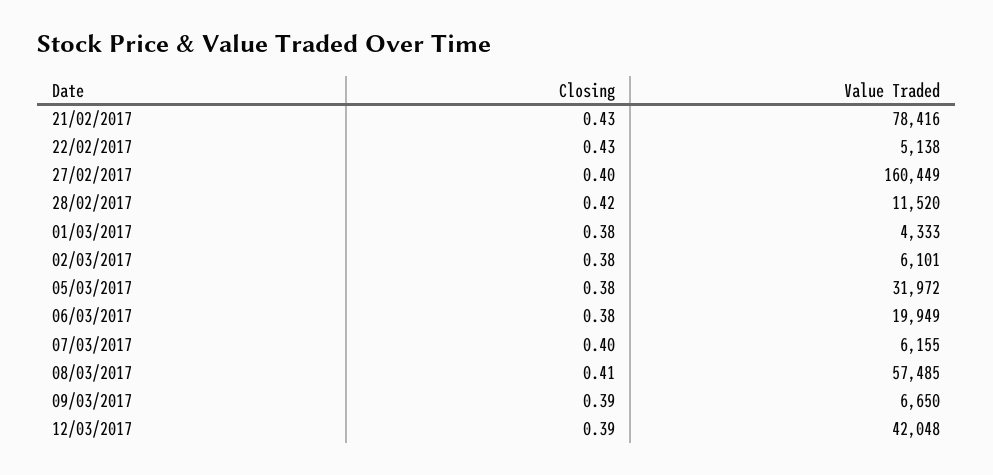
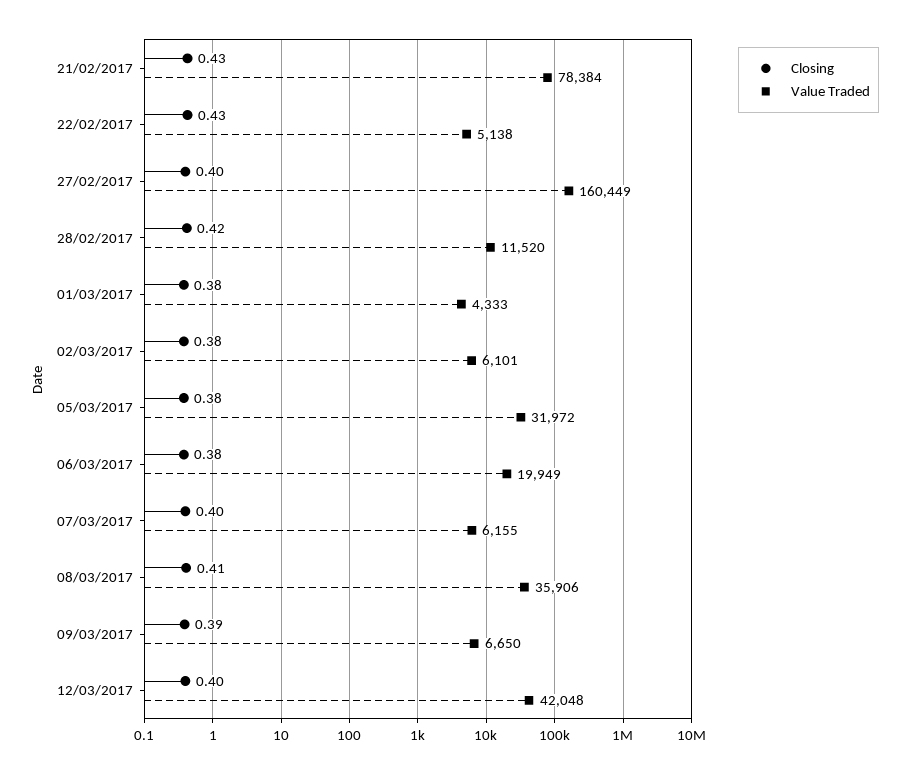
Value Traded, 21/02/2017: 78416 -> 78384
Value Traded, 08/03/2017: 57485 -> 35906
Closing, 12/03/2017: 0.39 -> 0.4

